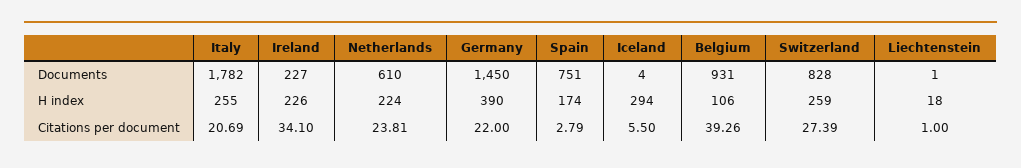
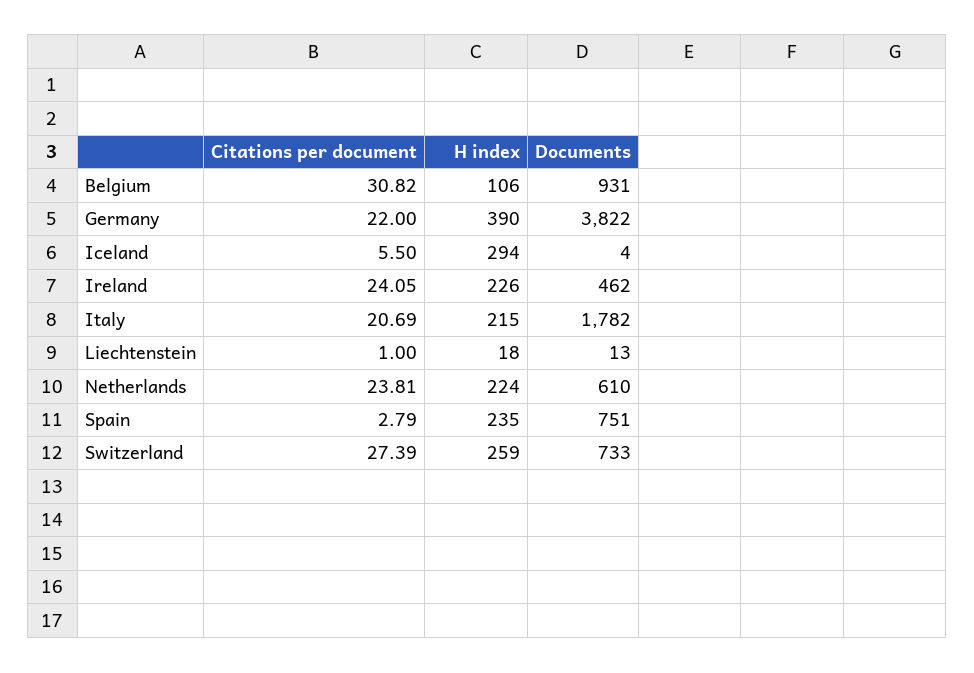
Ireland, Documents: 227 -> 462
Germany, Documents: 1450 -> 3822
Switzerland, Documents: 828 -> 733
Liechtenstein, Documents: 1 -> 13
Italy, H index: 255 -> 215
Spain, H index: 174 -> 235
Ireland, Citations per document: 34.1 -> 24.05
Belgium, Citations per document: 39.26 -> 30.82

